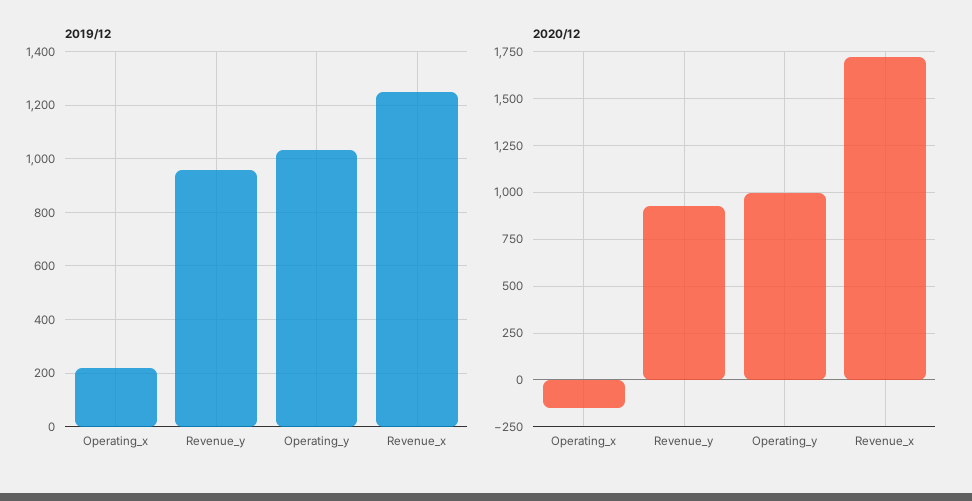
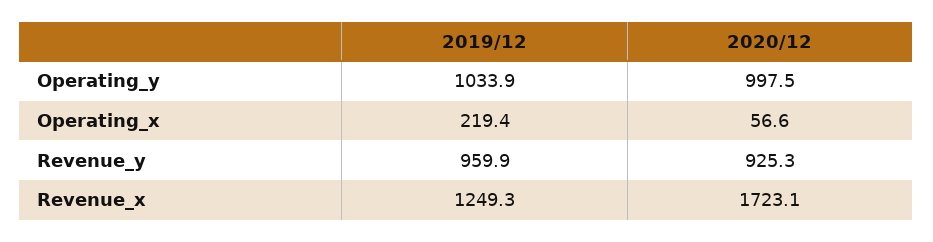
2020/12, Operating_x: -150 -> 56.6

